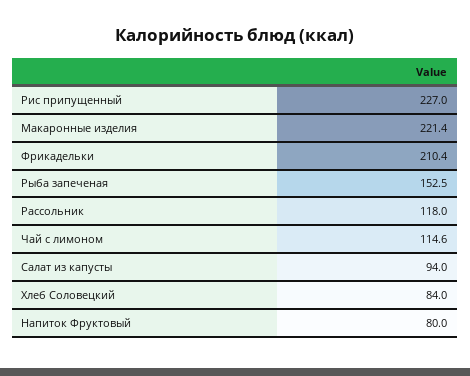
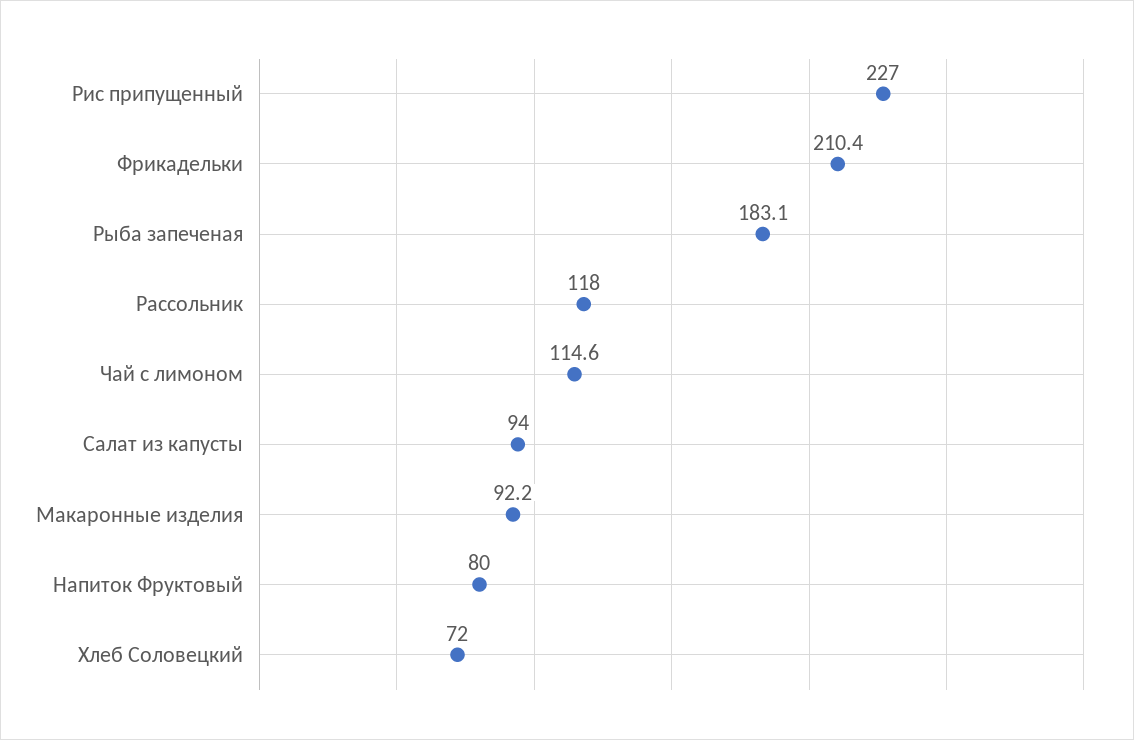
Макаронные изделия: 221.4 -> 92.2
Рыба запеченая: 152.5 -> 183.1
Хлеб Соловецкий: 84 -> 72

